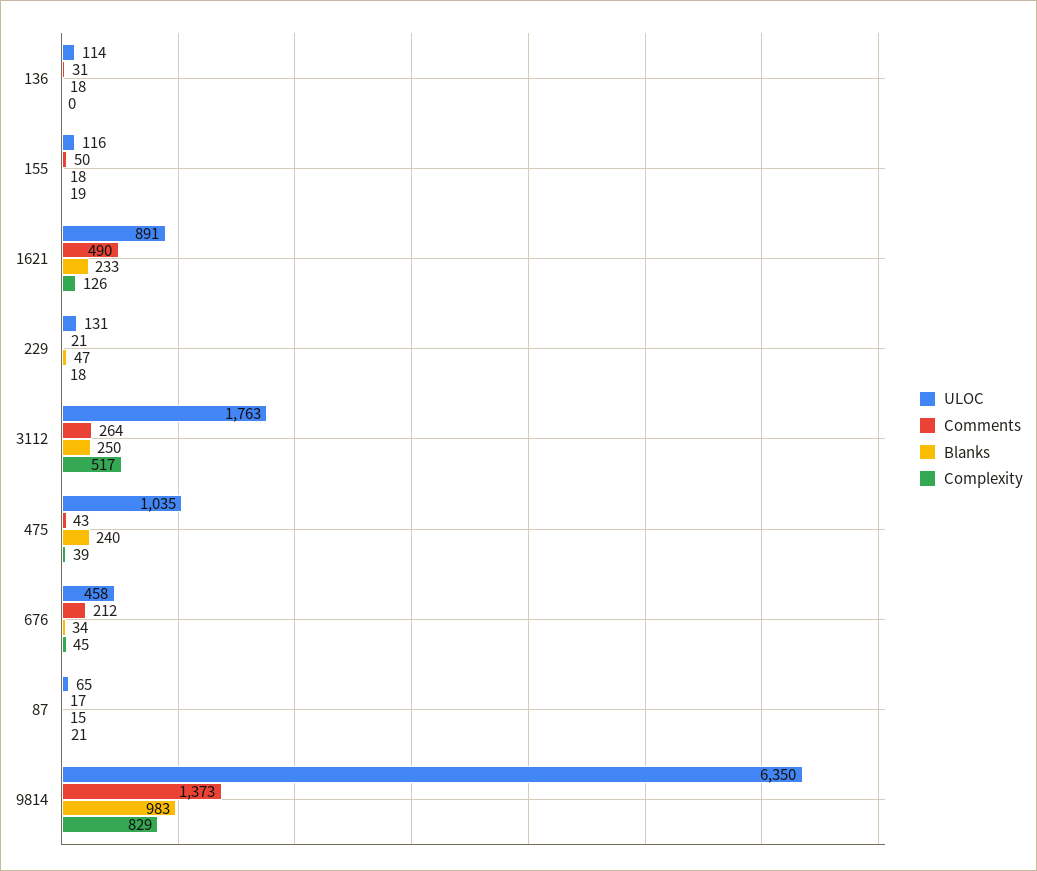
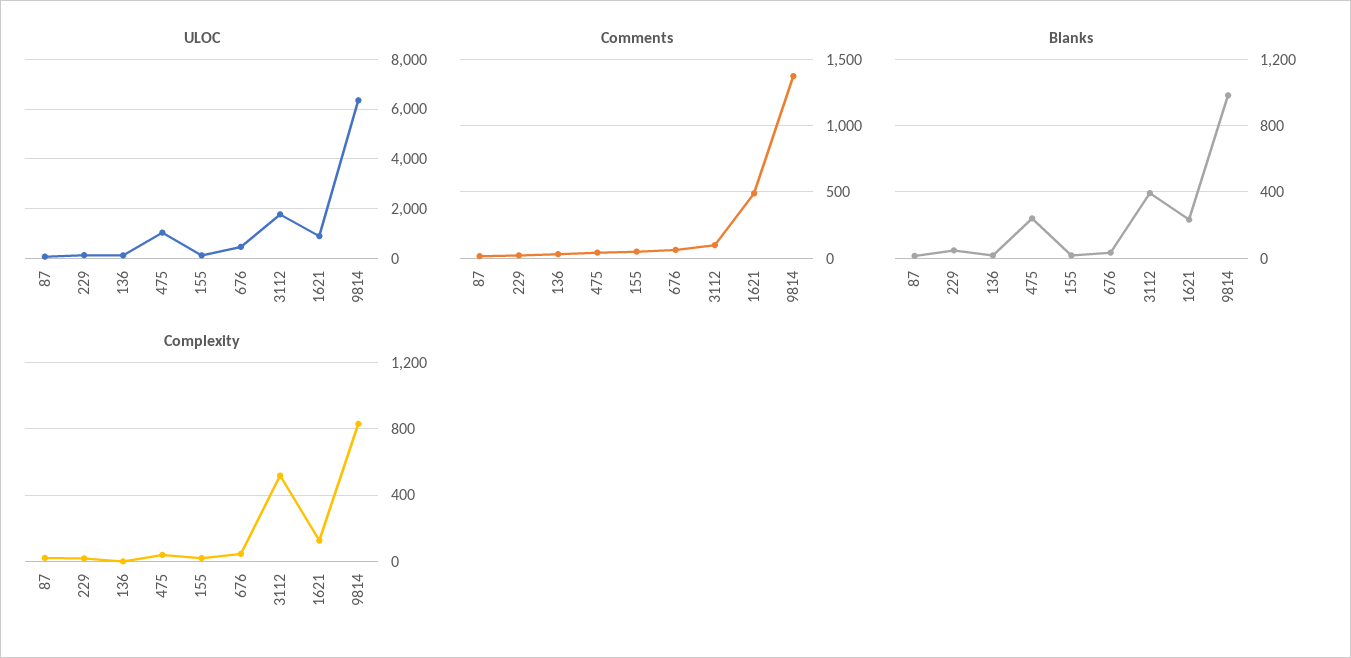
Comments, 3112: 264 -> 100
Blanks, 3112: 250 -> 400
Comments, 676: 212 -> 50

